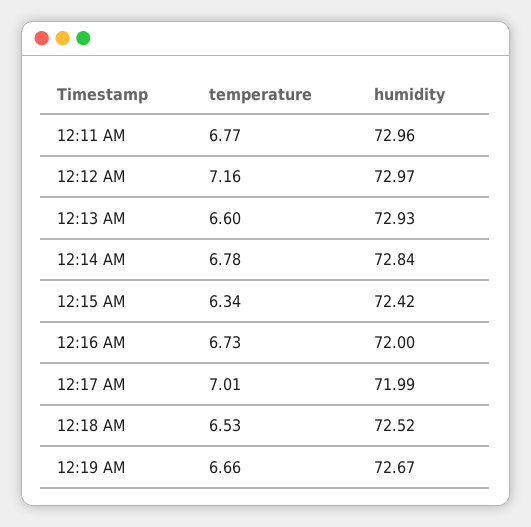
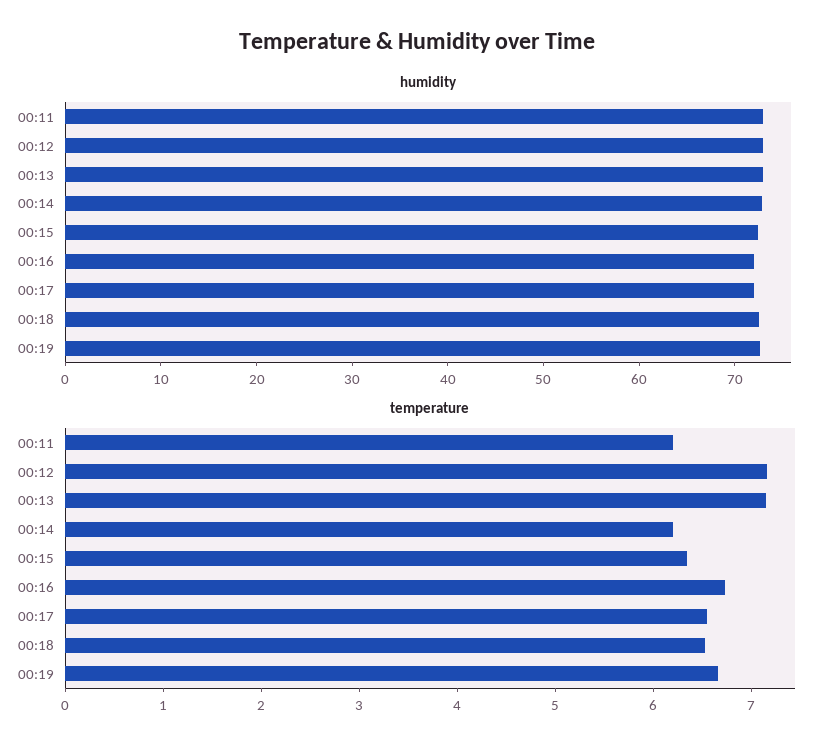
temperature, 12:11 AM: 6.77 -> 6.2
temperature, 12:13 AM: 6.6 -> 7.2
temperature, 12:14 AM: 6.78 -> 6.2
temperature, 12:17 AM: 7.01 -> 6.6

